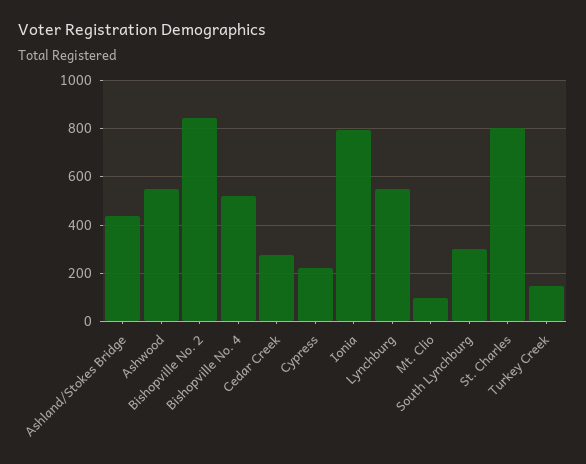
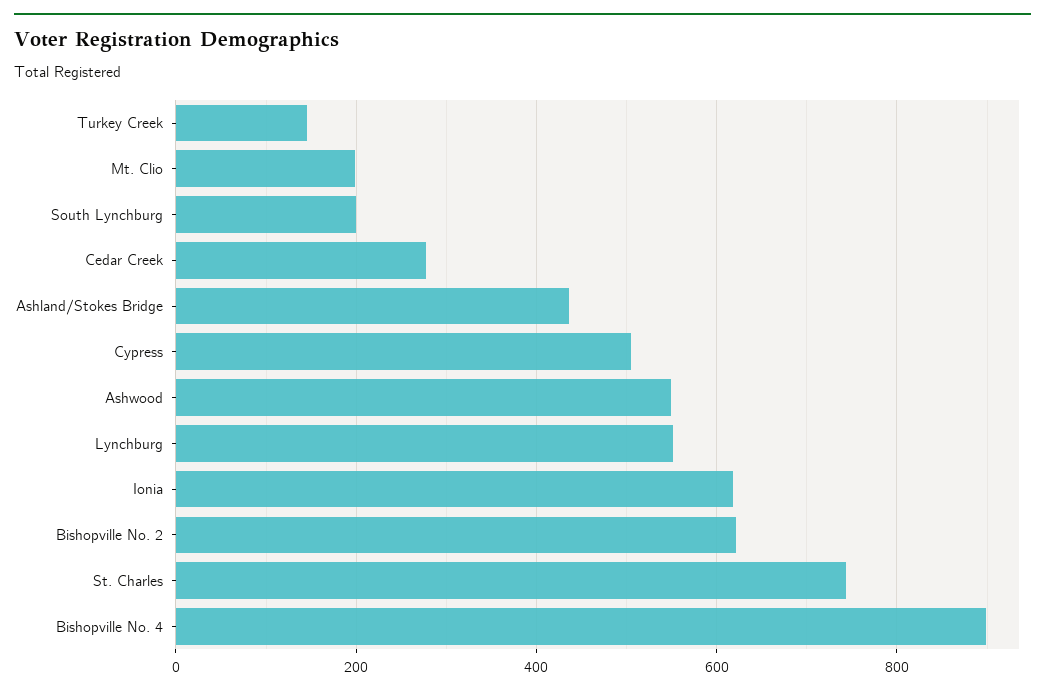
Bishopville No. 2: 850 -> 620
Bishopville No. 4: 525 -> 900
Cypress: 225 -> 500
Ionia: 800 -> 620
Mt. Clio: 100 -> 200
South Lynchburg: 300 -> 200
St. Charles: 800 -> 740

